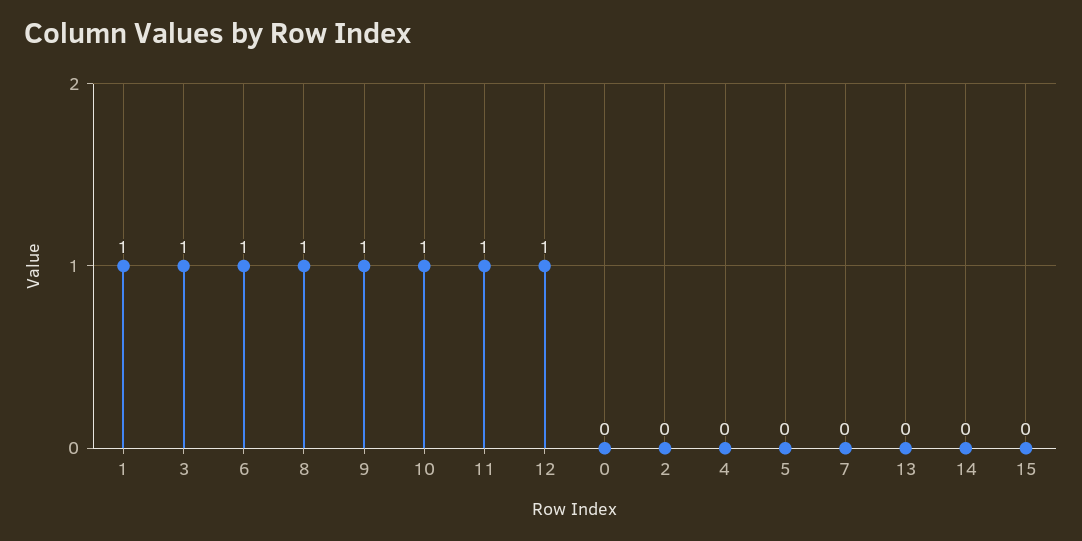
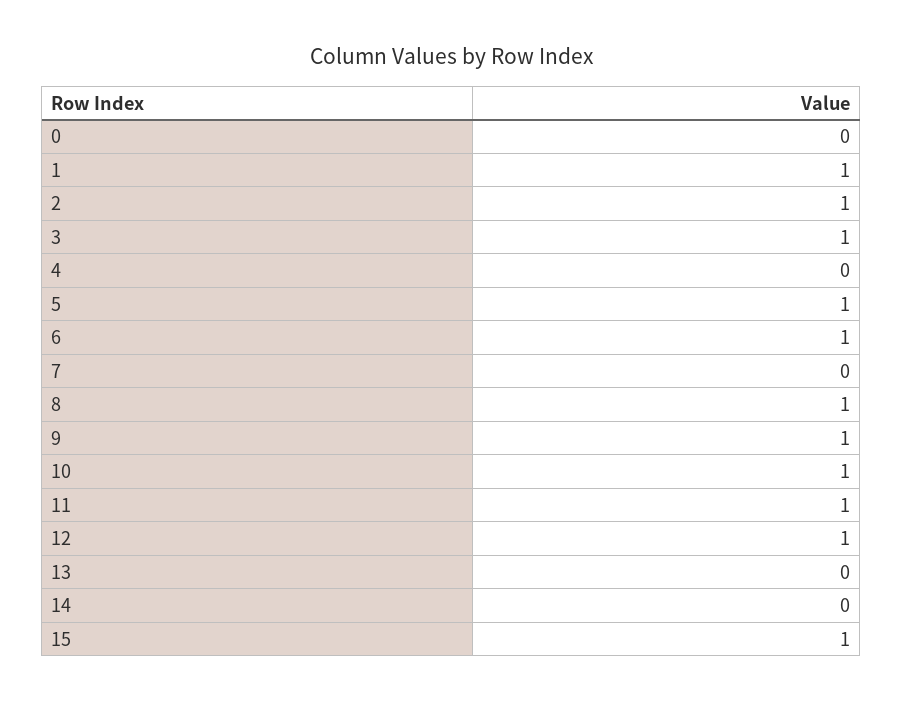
2: 0 -> 1
5: 0 -> 1
15: 0 -> 1

